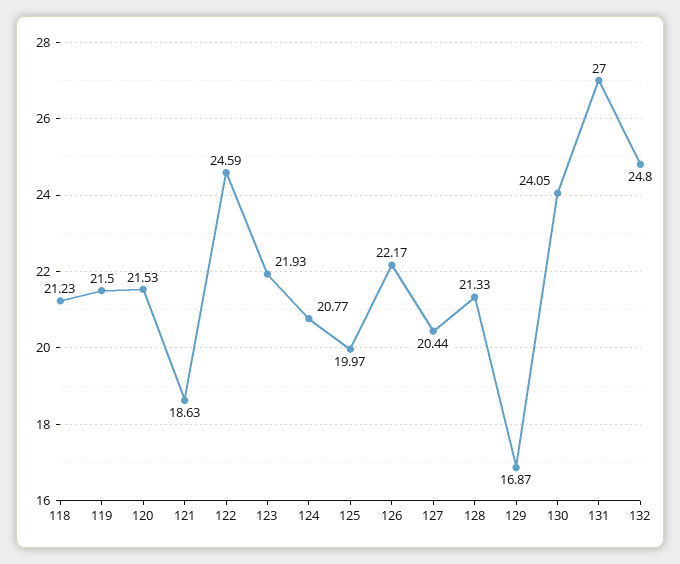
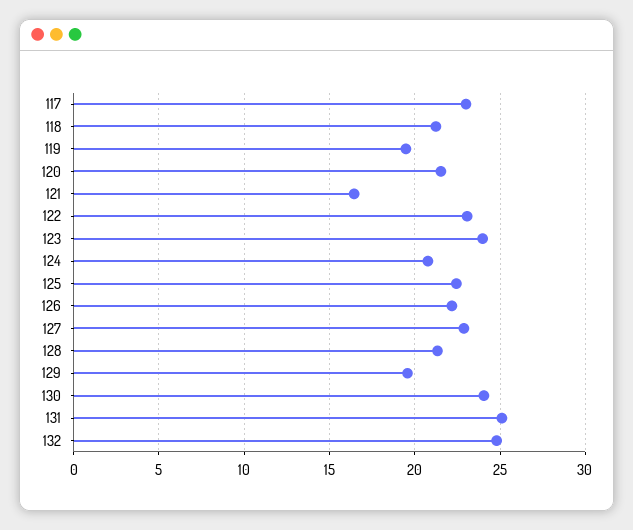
119: 21.5 -> 19.5
121: 18.63 -> 16.5
122: 24.59 -> 23
123: 21.93 -> 24
125: 19.97 -> 22.5
127: 20.44 -> 23
129: 16.87 -> 19.5
131: 27 -> 25
117: none -> 23

